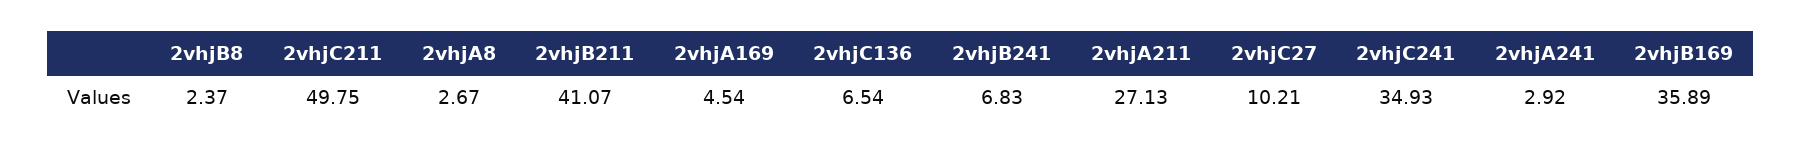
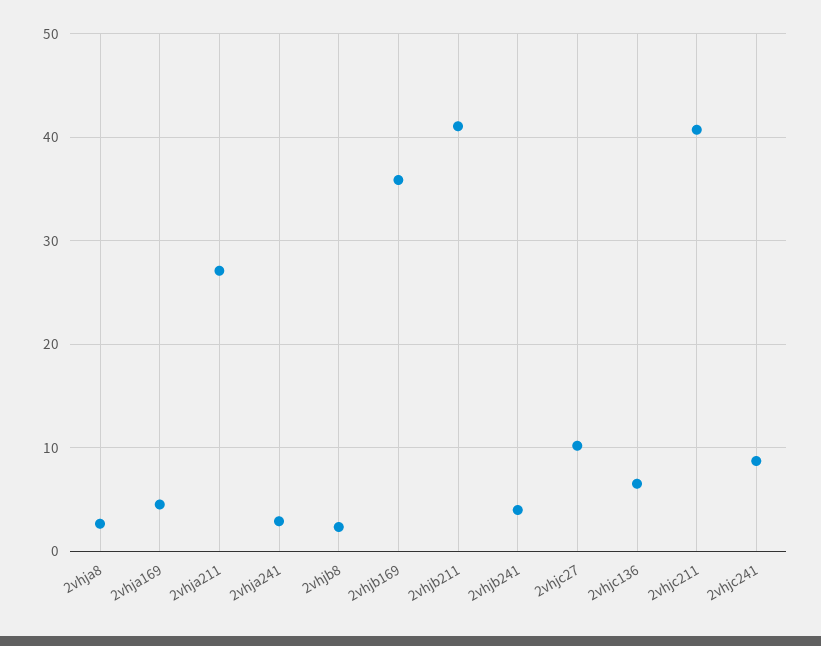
2vhjC211: 49.75 -> 41
2vhjB241: 6.83 -> 4
2vhjC241: 34.93 -> 9

